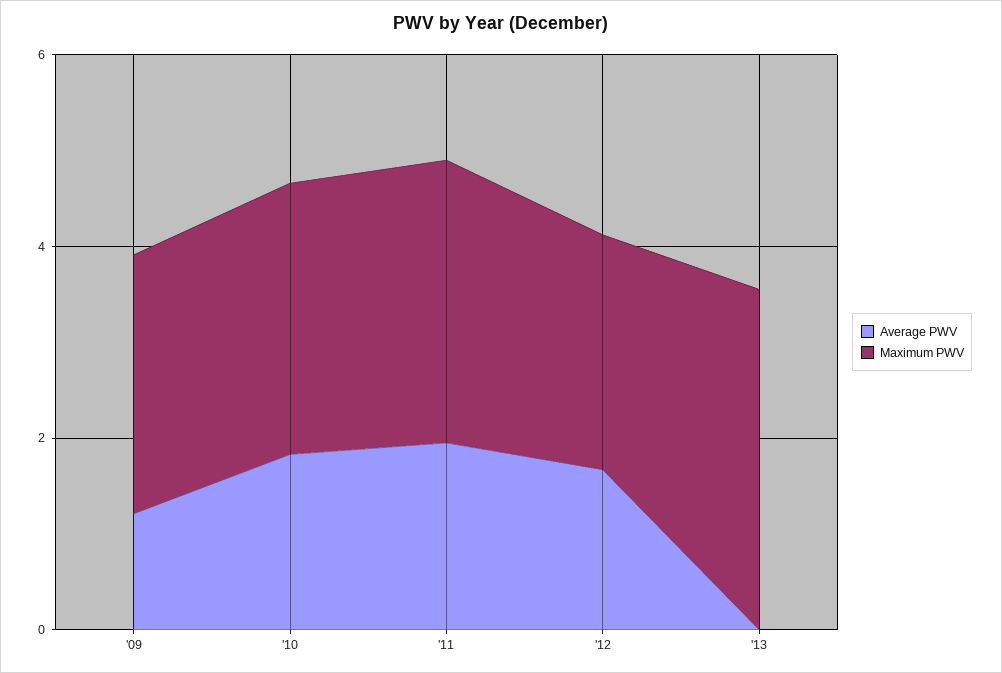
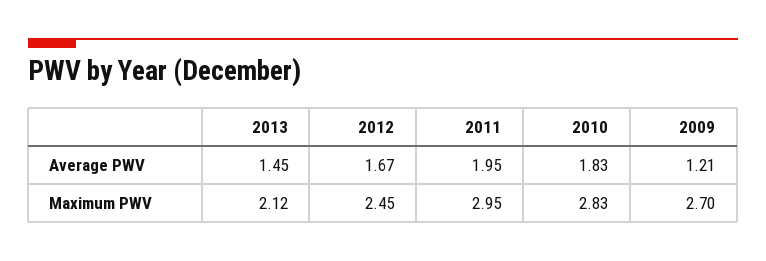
Average PWV, '13: 0 -> 1.45
Maximum PWV, '13: 3.5 -> 2.12

